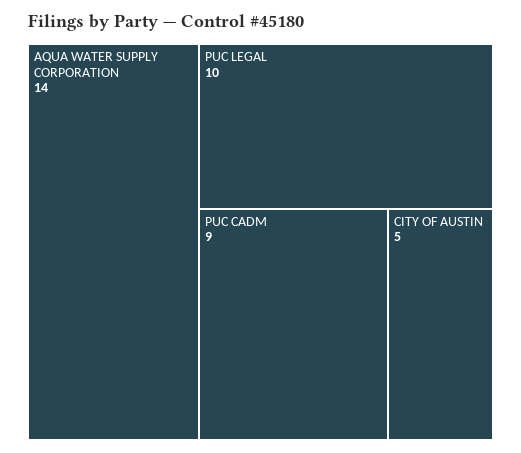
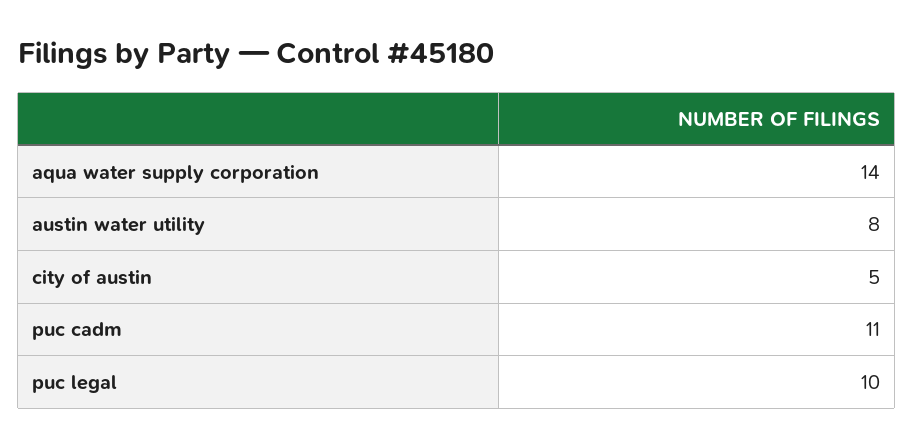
PUC CADM: 9 -> 11
austin water utility: none -> 8

